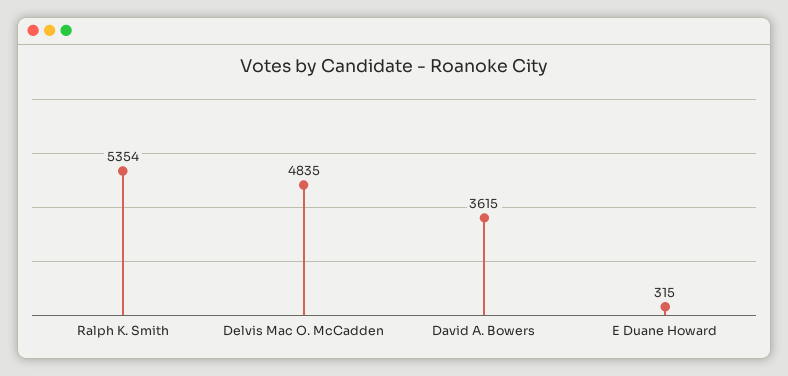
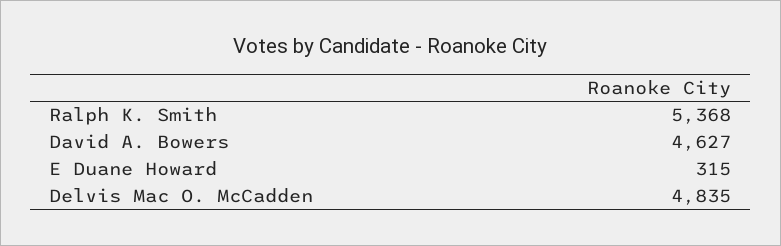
Ralph K. Smith: 5354 -> 5368
David A. Bowers: 3615 -> 4627

